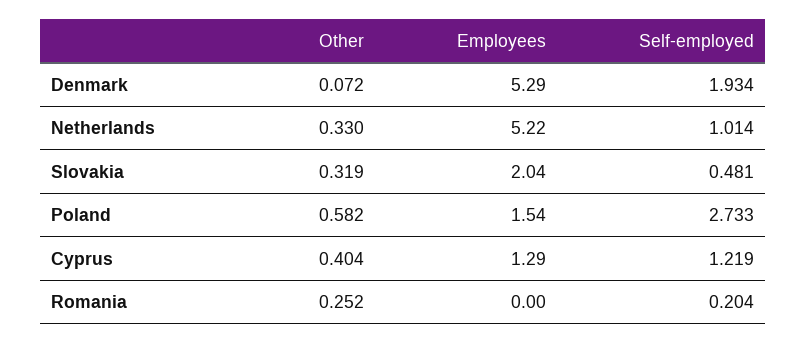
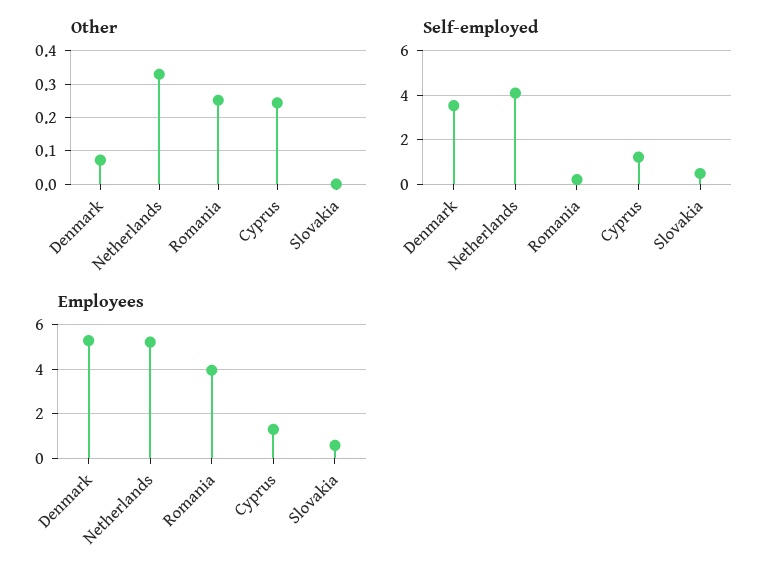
Self-employed, Denmark: 1.934 -> 3.5
Self-employed, Netherlands: 1.014 -> 4
Other, Slovakia: 0.319 -> 0
Employees, Slovakia: 2.04 -> 0.5
Other, Poland: 0.582 -> none
Employees, Poland: 1.54 -> none
Self-employed, Poland: 2.733 -> none
Other, Cyprus: 0.404 -> 0.24
Employees, Romania: 0 -> 4

